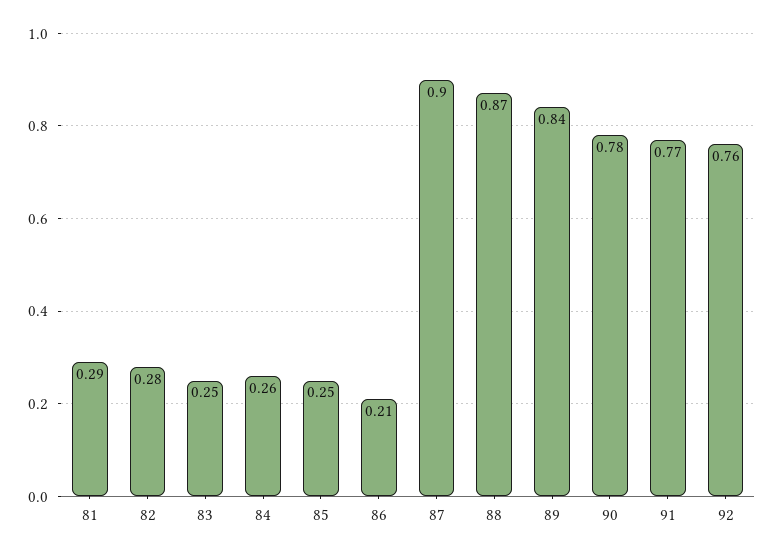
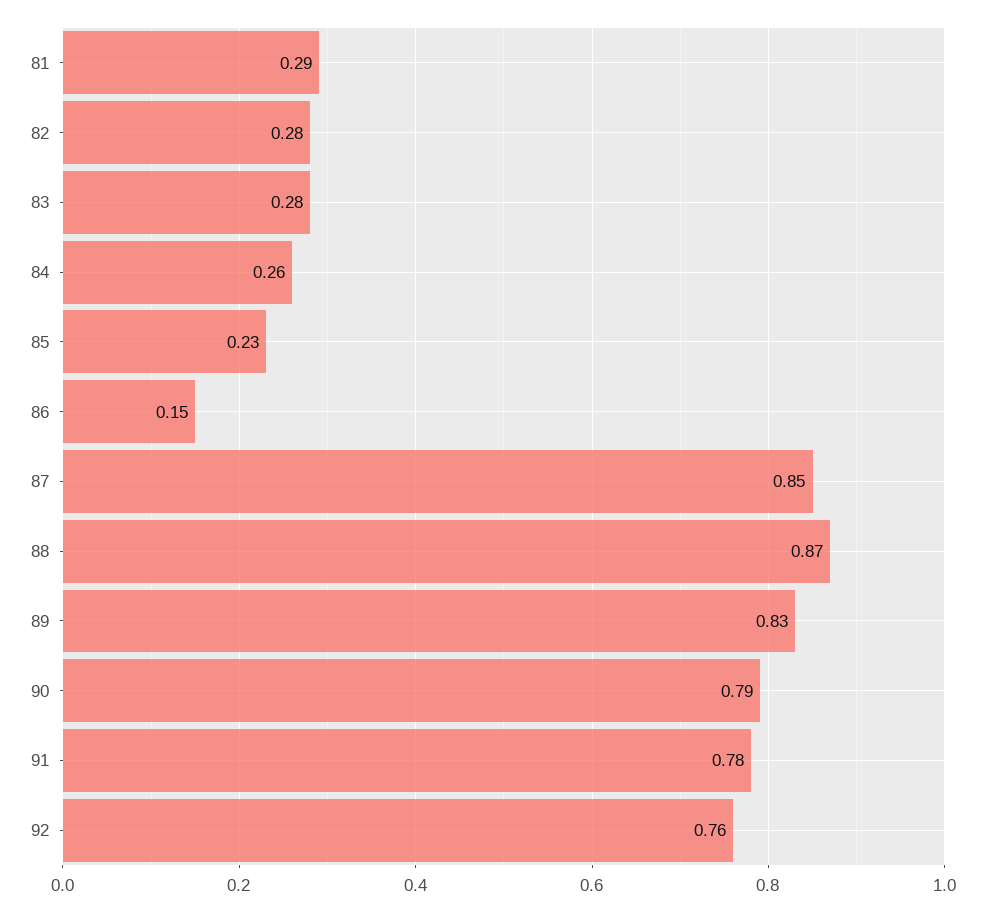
83: 0.25 -> 0.28
85: 0.25 -> 0.23
86: 0.21 -> 0.15
87: 0.9 -> 0.85
89: 0.84 -> 0.83
90: 0.78 -> 0.79
91: 0.77 -> 0.78

